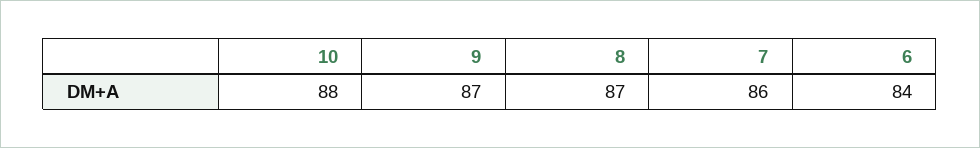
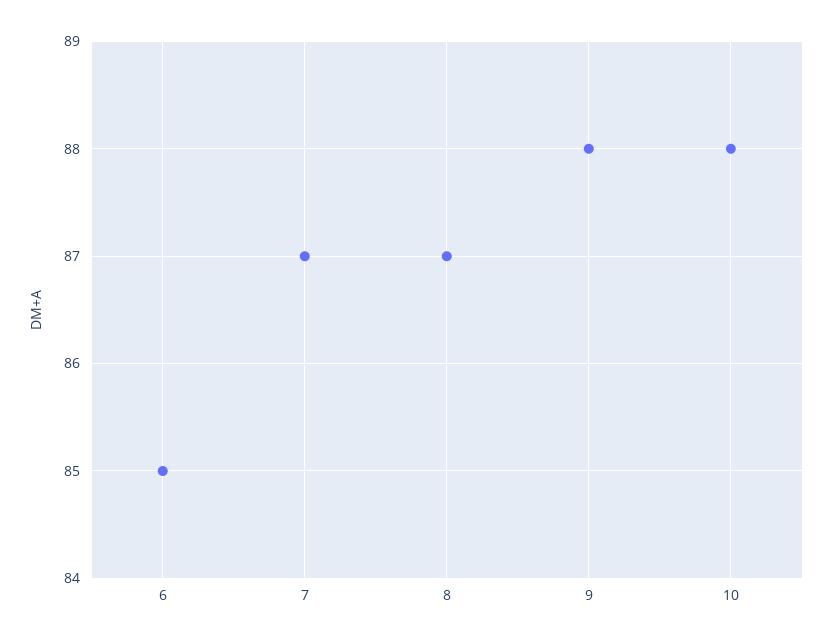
9: 87 -> 88
7: 86 -> 87
6: 84 -> 85

